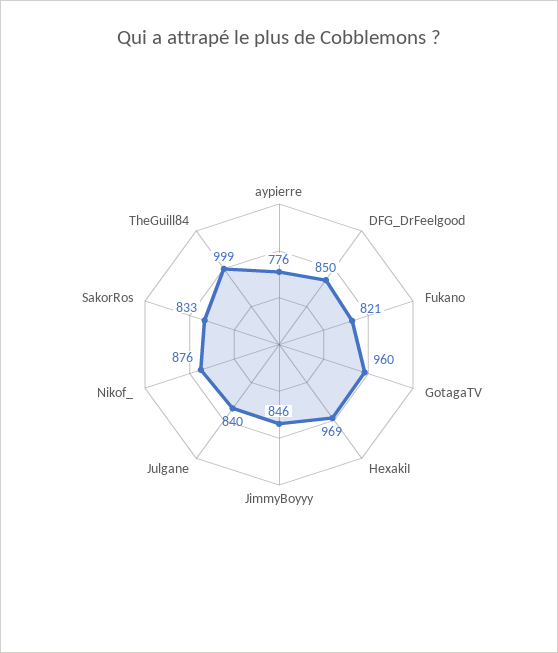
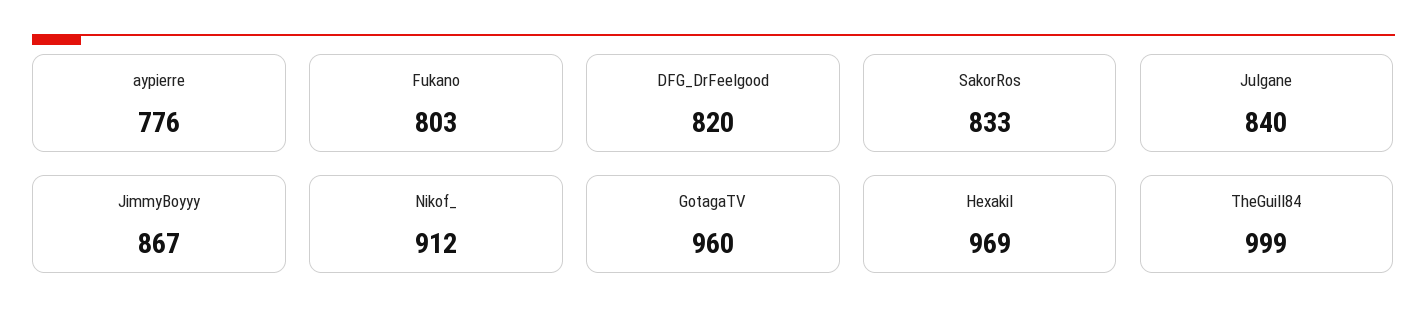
DFG_DrFeelgood: 850 -> 820
Fukano: 821 -> 803
JimmyBoyyy: 846 -> 867
Nikof_: 876 -> 912

